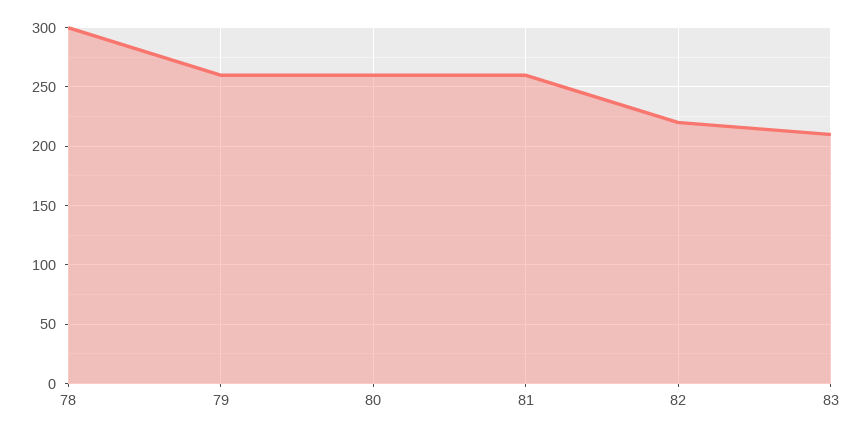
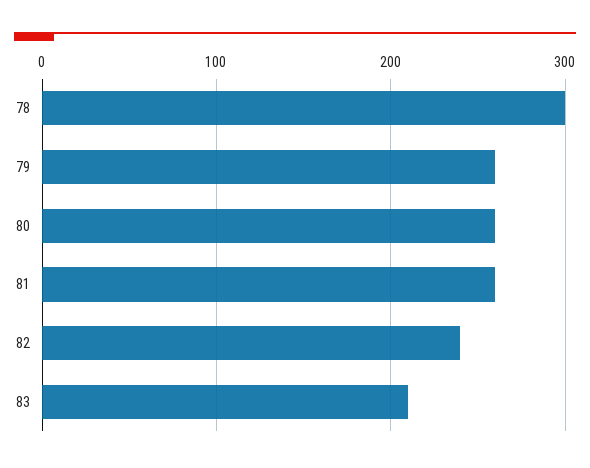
82: 220 -> 240

